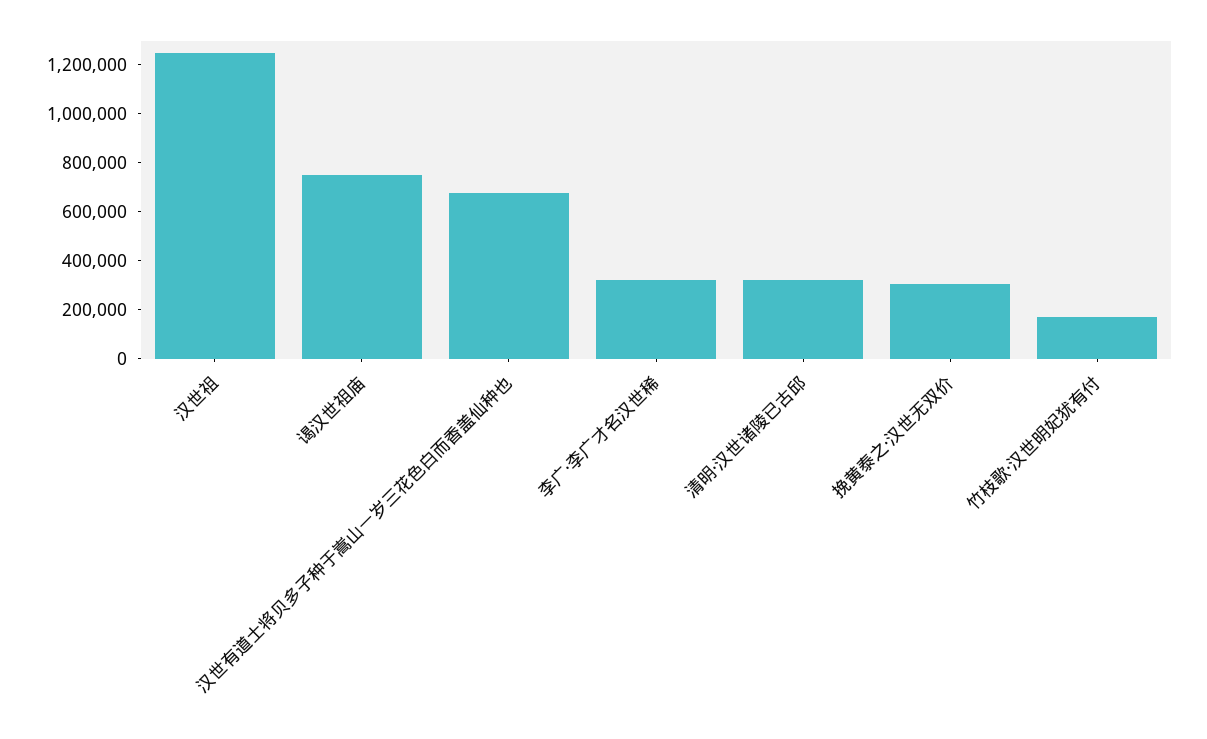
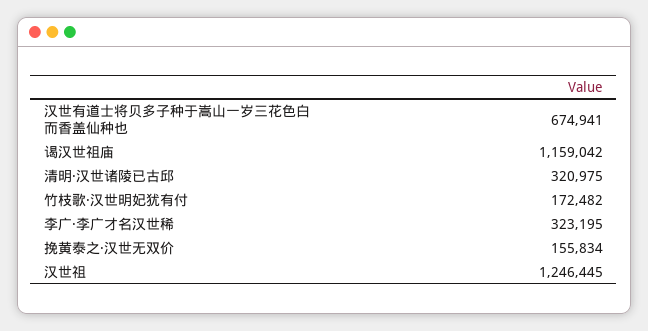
谒汉世祖庙: 750000 -> 1159042
挽黄泰之·汉世无双价: 300000 -> 155834

